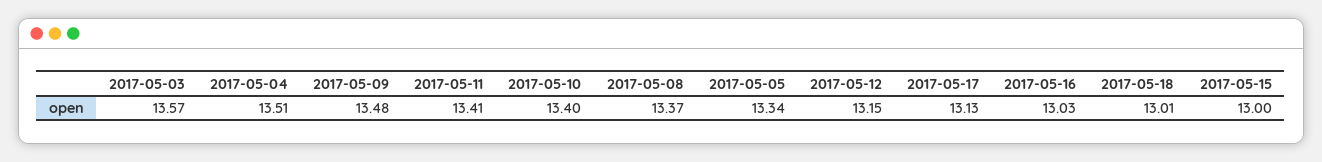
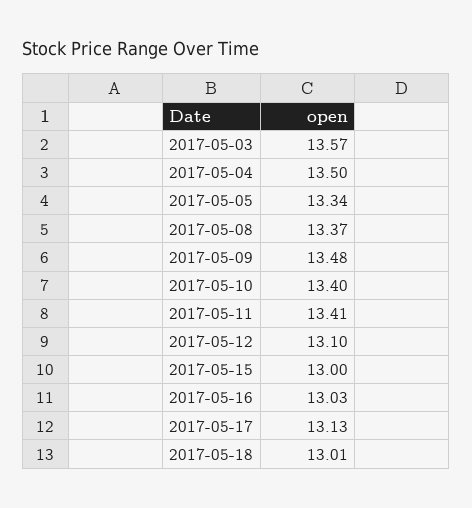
2017-05-04: 13.51 -> 13.5
2017-05-12: 13.15 -> 13.1

